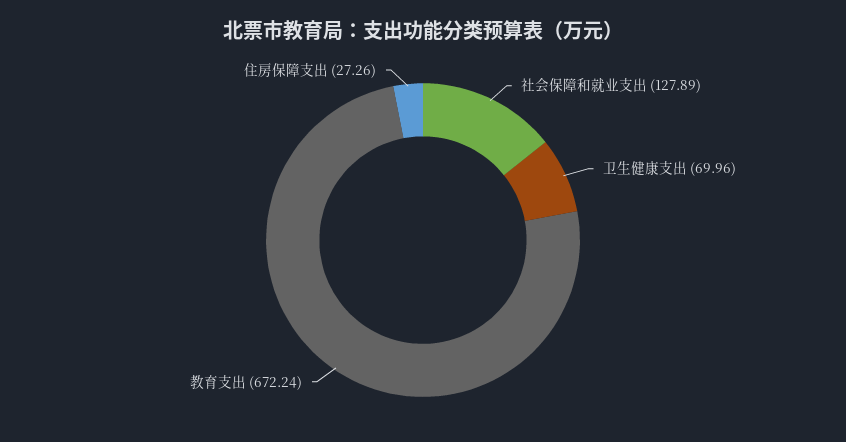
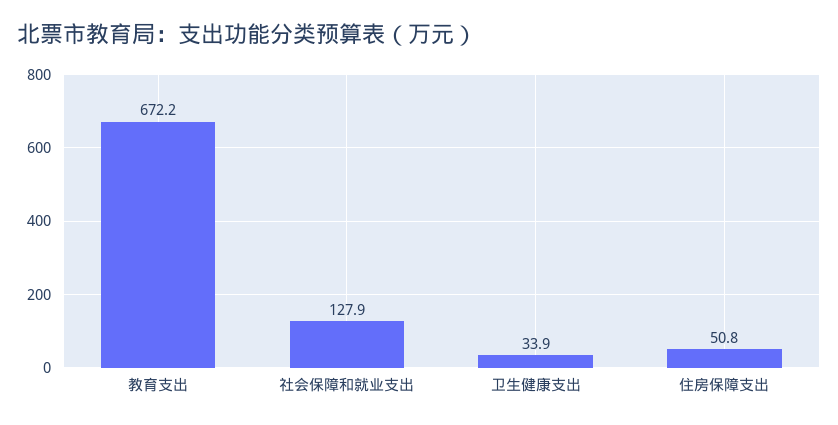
卫生健康支出: 69.96 -> 33.9
住房保障支出: 27.26 -> 50.8

